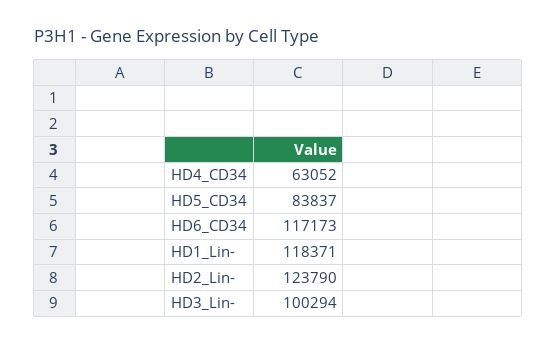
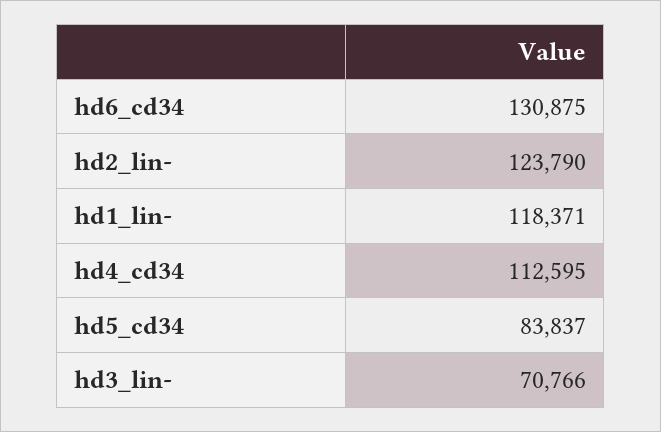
HD4_CD34: 63052 -> 112595
HD6_CD34: 117173 -> 130875
HD3_Lin-: 100294 -> 70766

